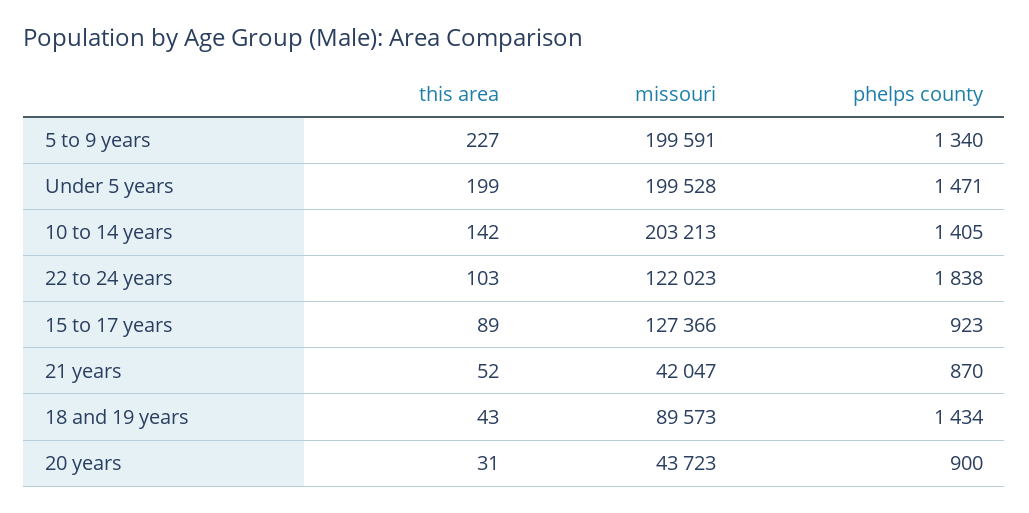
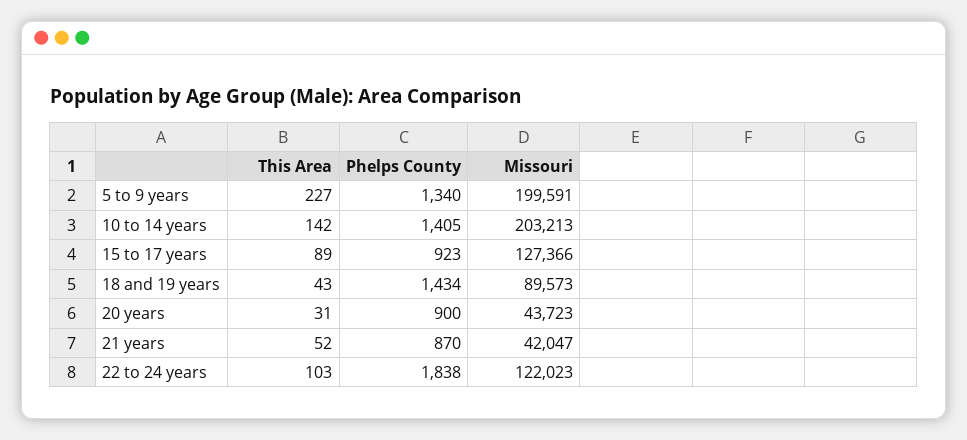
this area, Under 5 years: 199 -> none
missouri, Under 5 years: 199528 -> none
phelps county, Under 5 years: 1471 -> none

